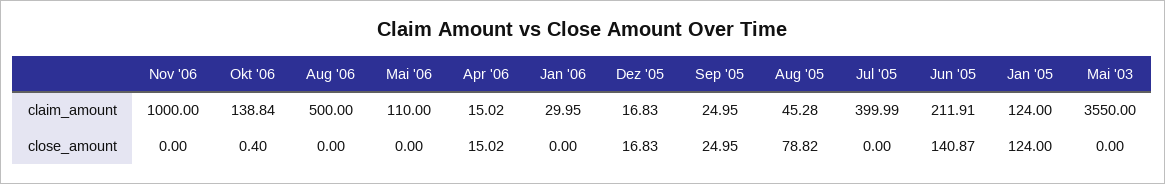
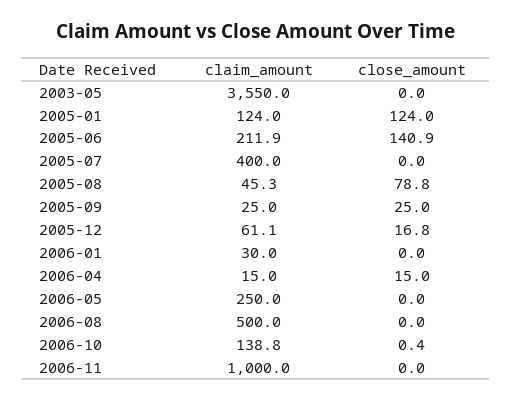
Mai '06, claim_amount: 110 -> 250
Dez '05, claim_amount: 16.83 -> 61.1

